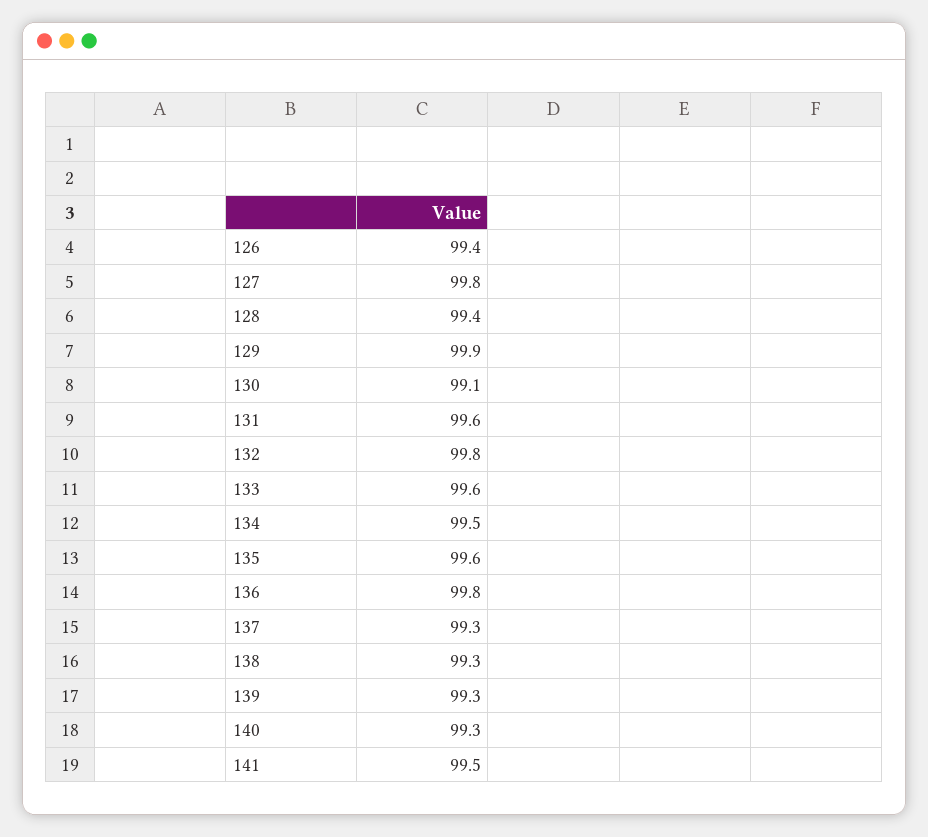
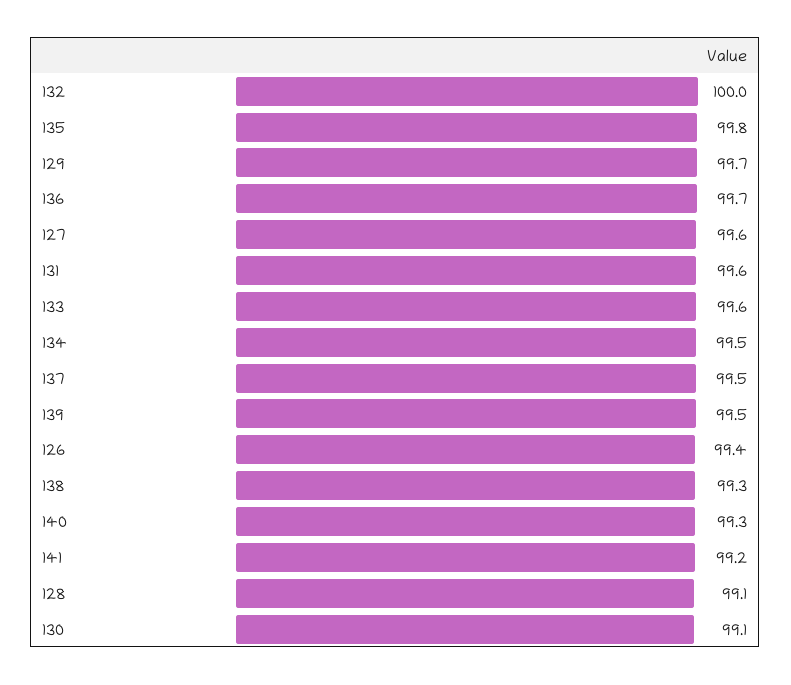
127: 99.8 -> 99.6
128: 99.4 -> 99.1
129: 99.9 -> 99.7
132: 99.8 -> 100
135: 99.6 -> 99.8
136: 99.8 -> 99.7
137: 99.3 -> 99.5
139: 99.3 -> 99.5
141: 99.5 -> 99.2

